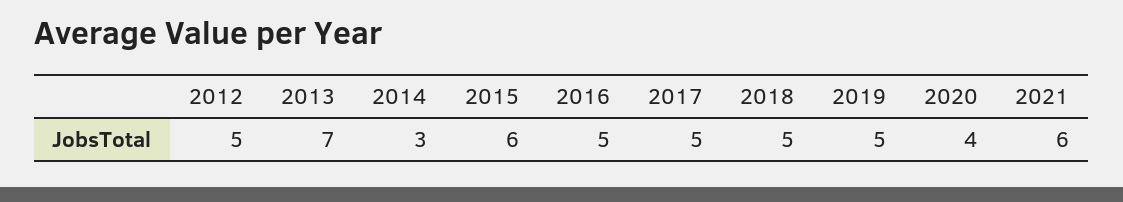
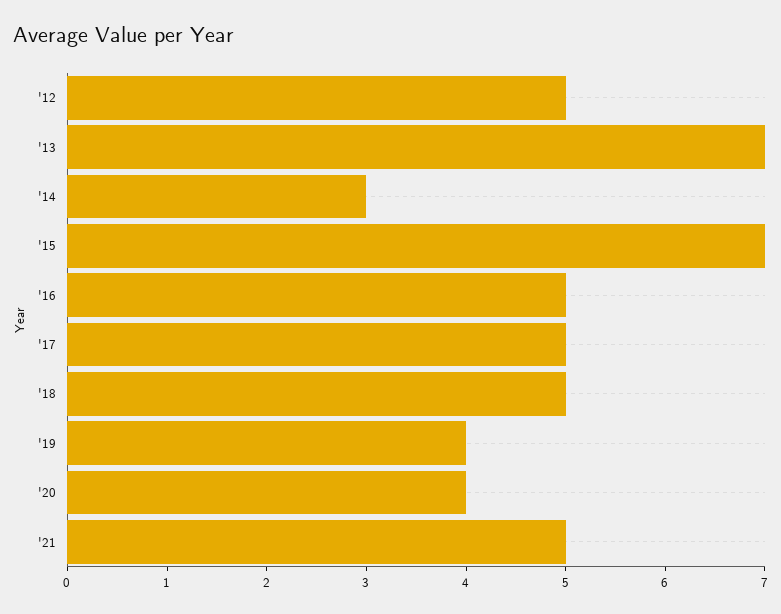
2015: 6 -> 7
2019: 5 -> 4
2021: 6 -> 5

